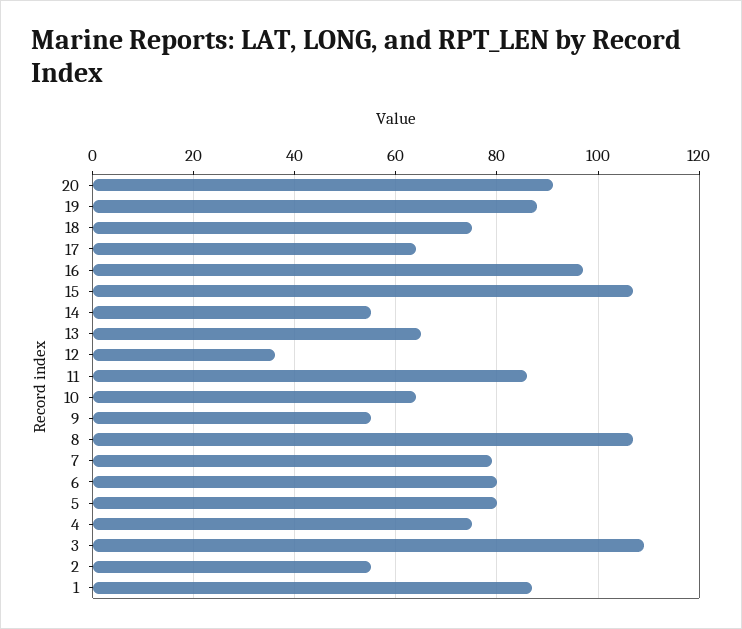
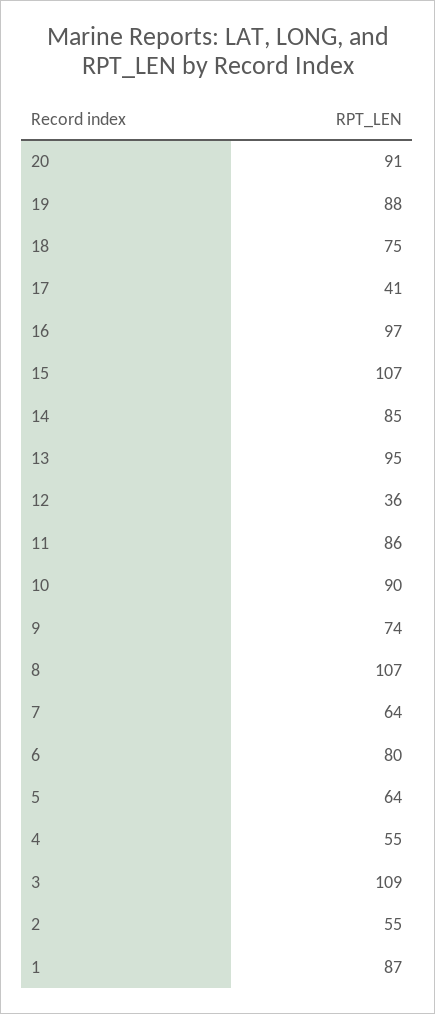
17: 65 -> 41
14: 55 -> 85
13: 65 -> 95
10: 65 -> 90
9: 55 -> 74
7: 80 -> 64
5: 80 -> 64
4: 75 -> 55

